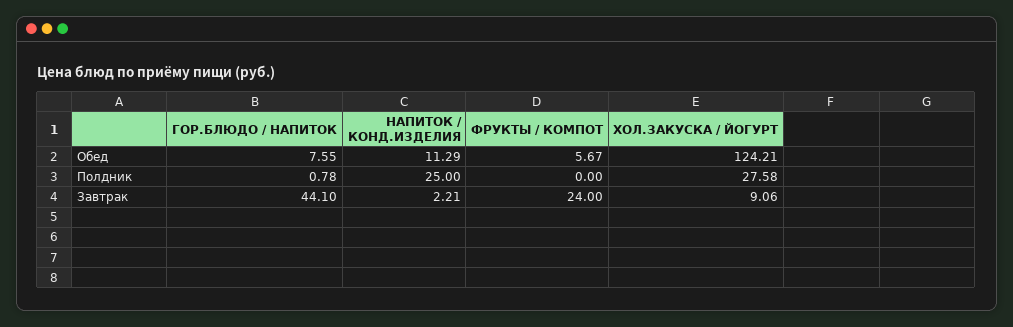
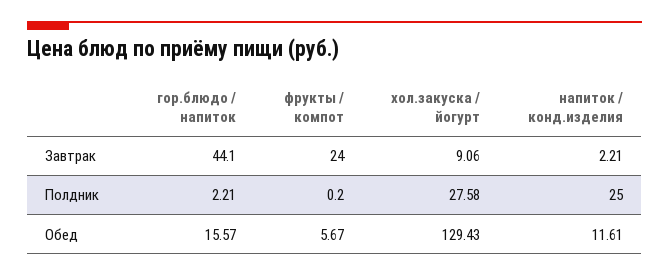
ГОР.БЛЮДО / НАПИТОК, Обед: 7.55 -> 15.57
НАПИТОК / КОНД.ИЗДЕЛИЯ, Обед: 11.29 -> 11.61
ХОЛ.ЗАКУСКА / ЙОГУРТ, Обед: 124.21 -> 129.43
ГОР.БЛЮДО / НАПИТОК, Полдник: 0.78 -> 2.21
ФРУКТЫ / КОМПОТ, Полдник: 0 -> 0.2

